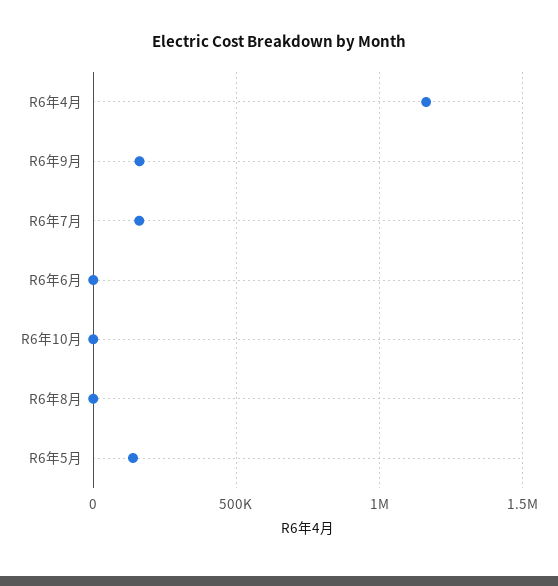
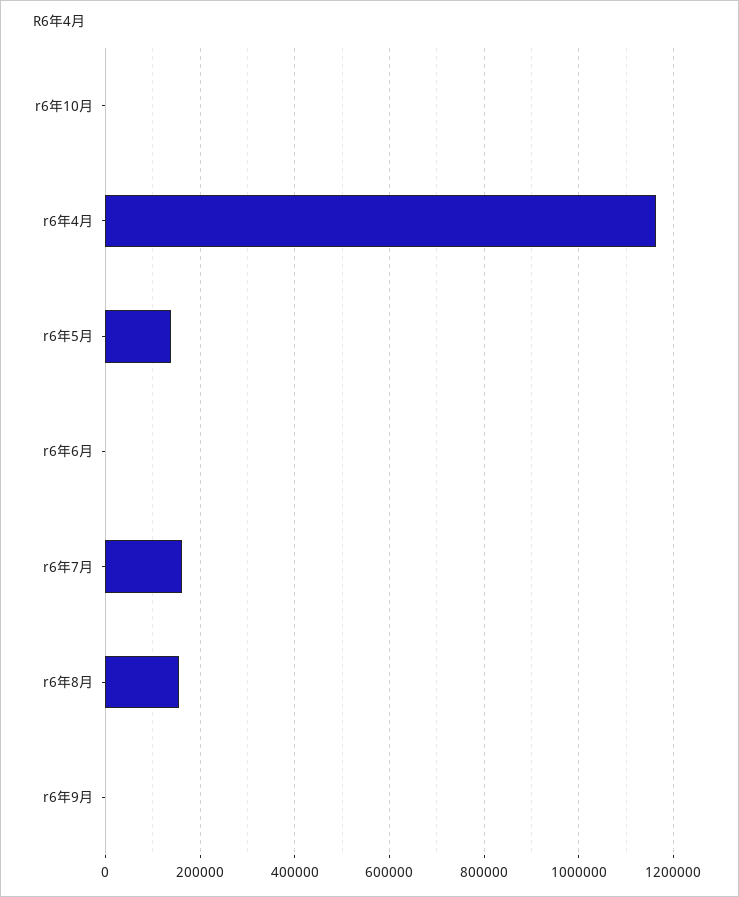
R6年9月: 150000 -> 0
R6年8月: 0 -> 160000

